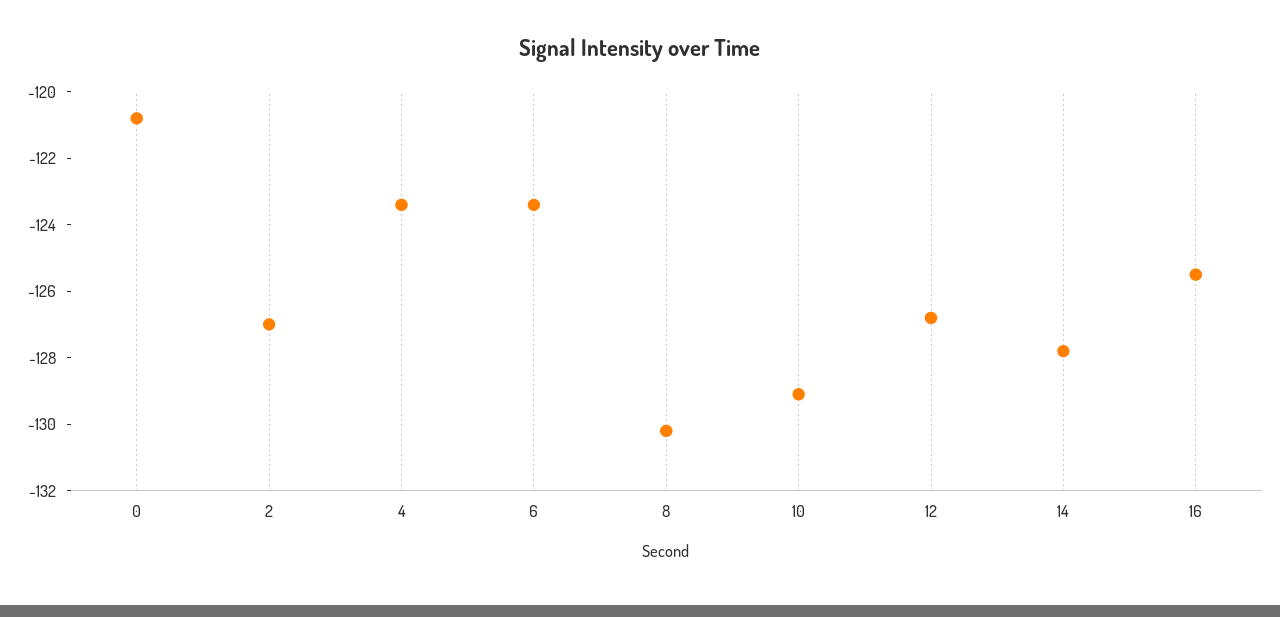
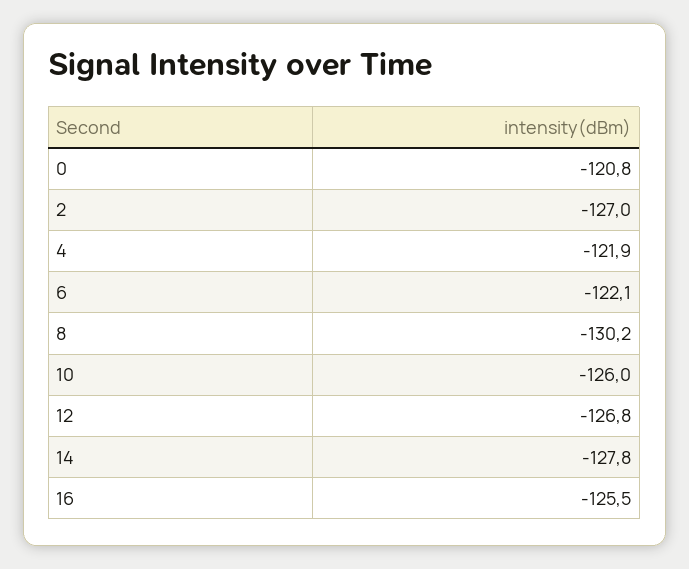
4: -123.5 -> -121.9
6: -123.5 -> -122.1
10: -129 -> -126

